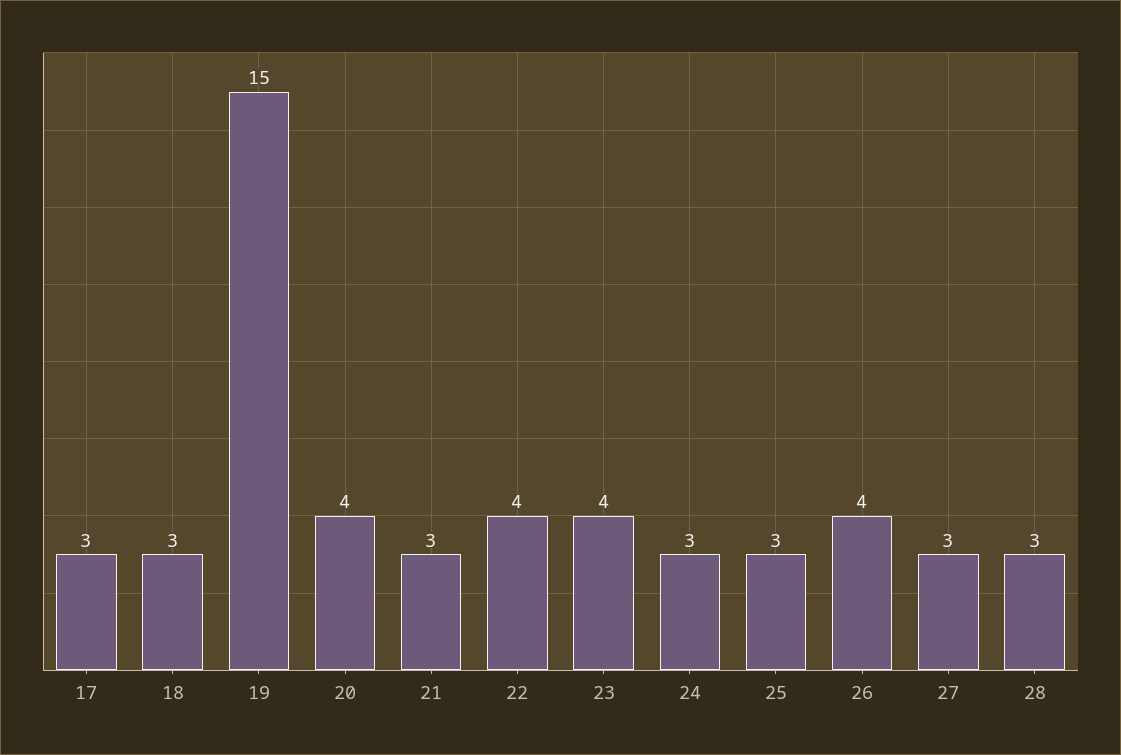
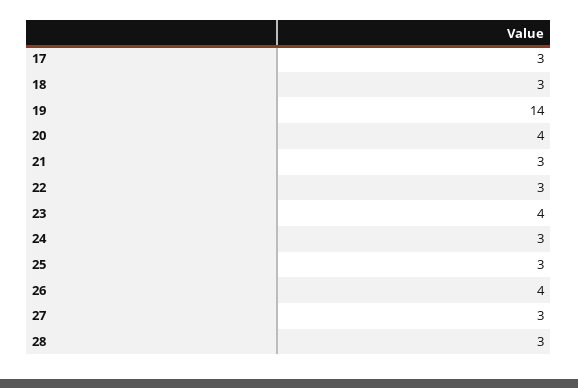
19: 15 -> 14
22: 4 -> 3

